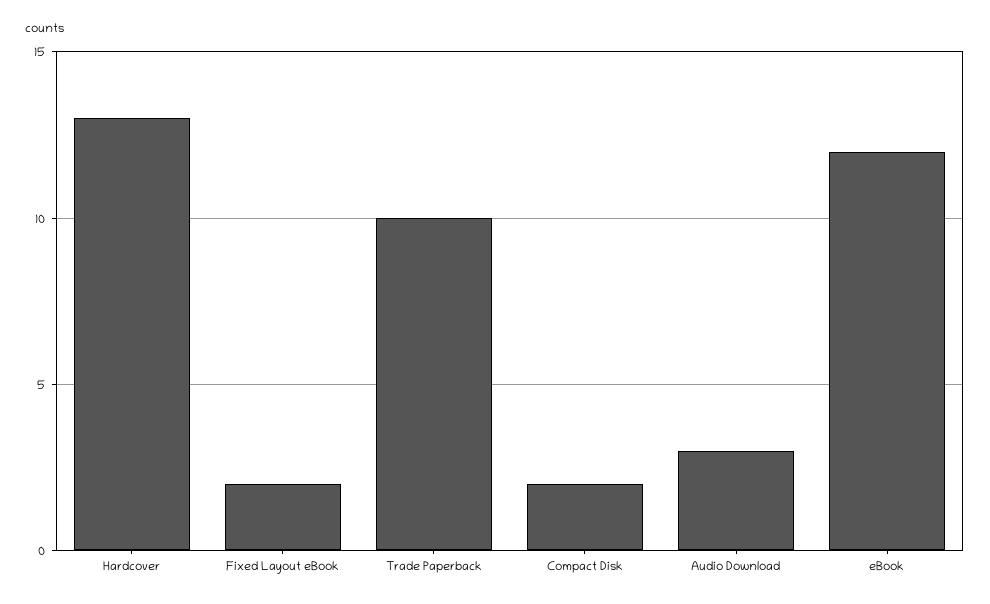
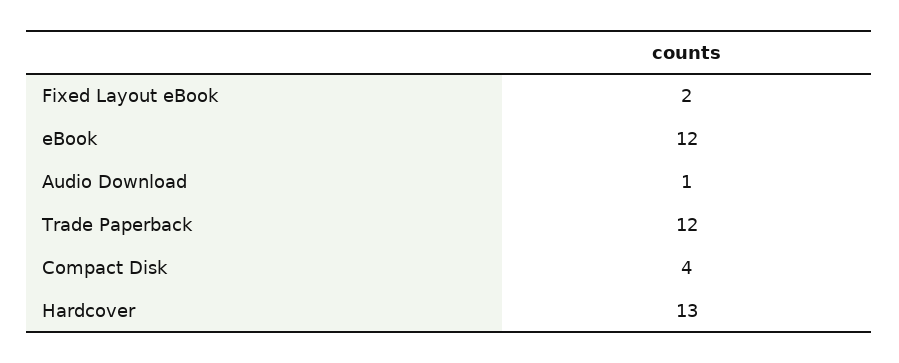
Trade Paperback: 10 -> 12
Compact Disk: 2 -> 4
Audio Download: 3 -> 1

